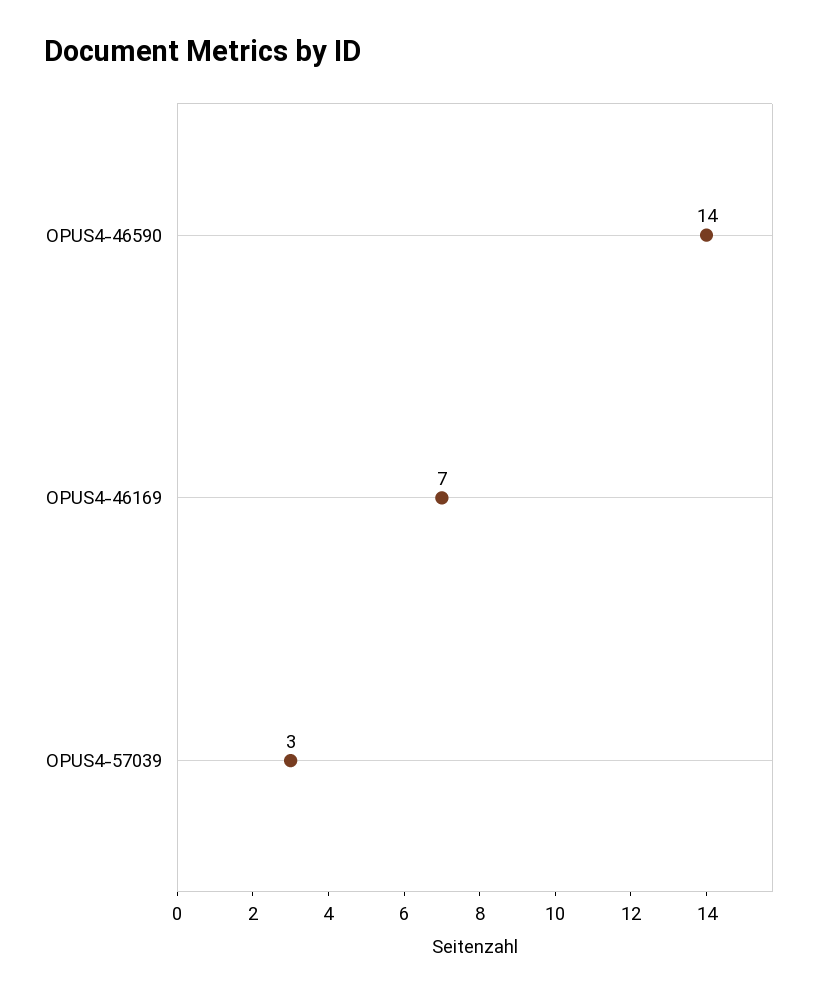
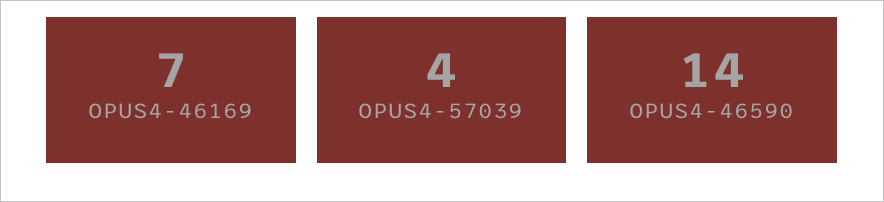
OPUS4-57039: 3 -> 4

